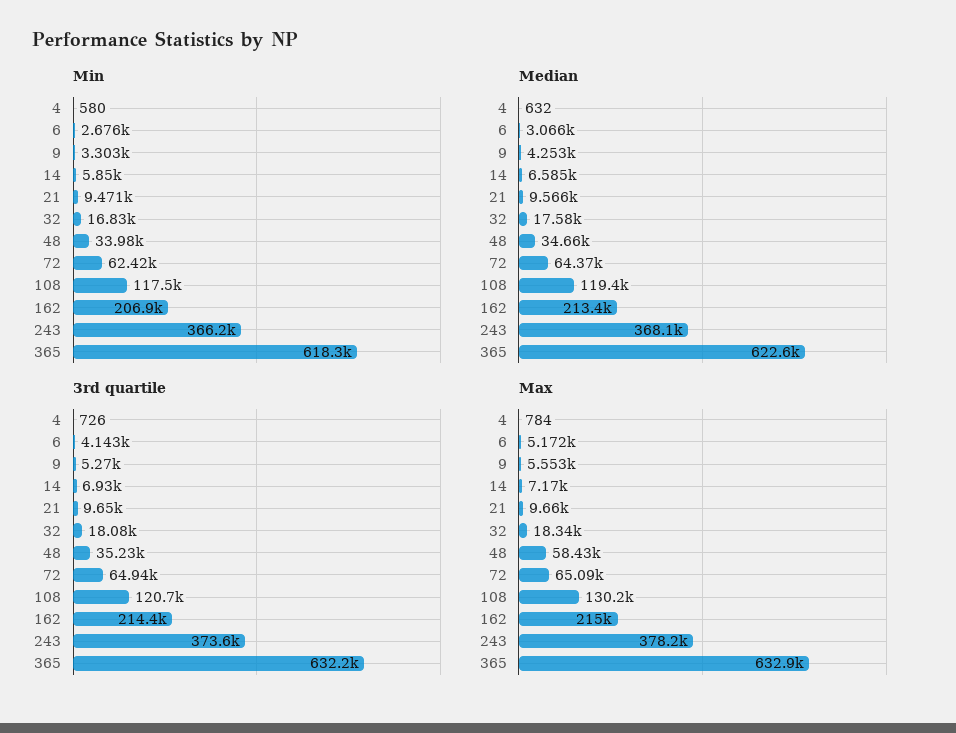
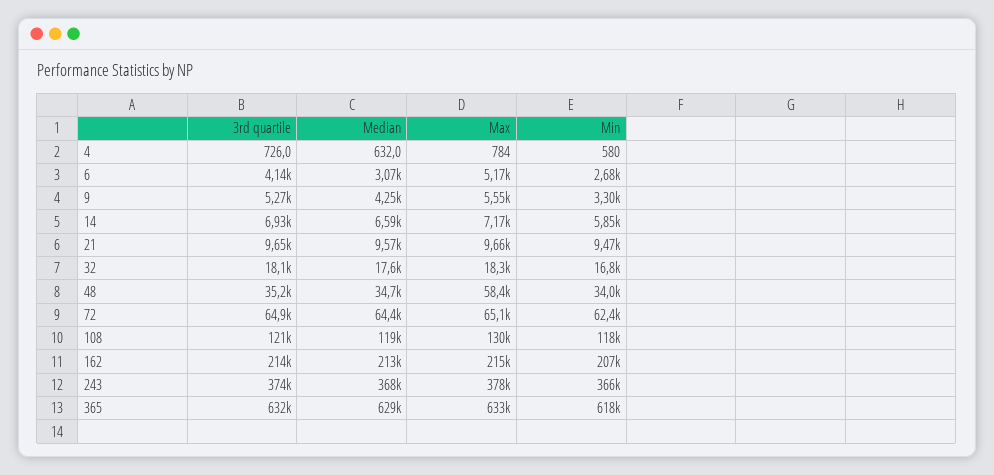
Median, 365: 622600 -> 629000

